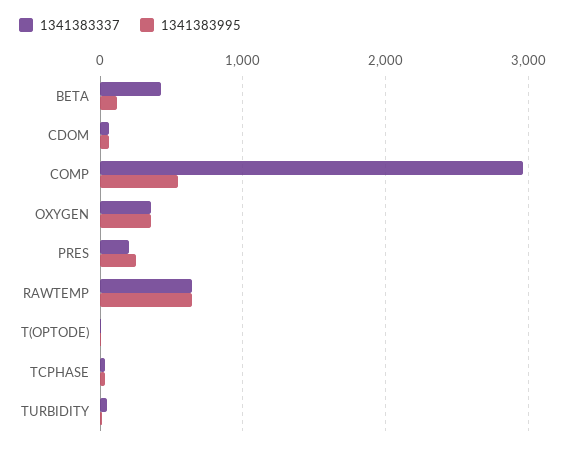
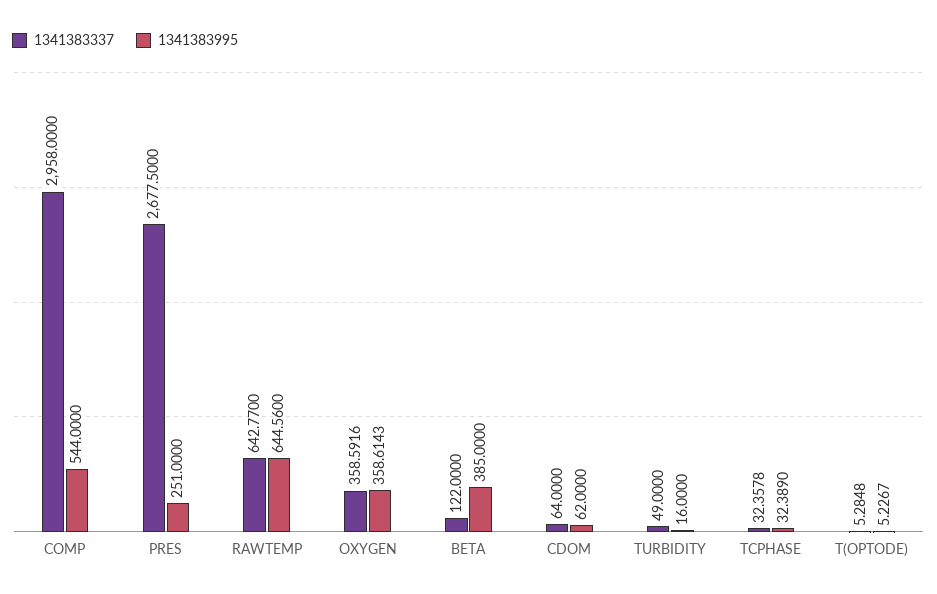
1341383337, BETA: 400 -> 122
1341383995, BETA: 100 -> 385
1341383337, PRES: 200 -> 2677.5

